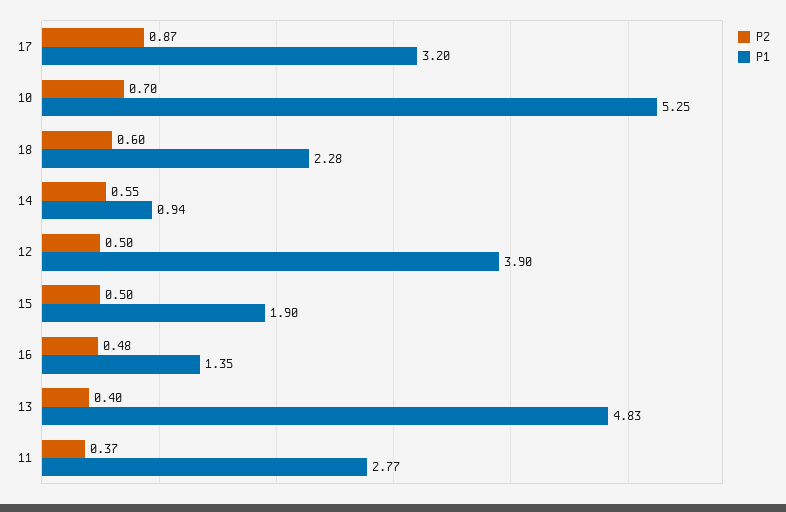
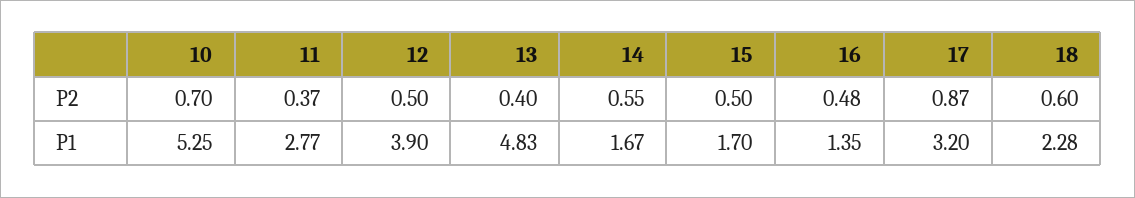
P1, 14: 0.94 -> 1.67
P1, 15: 1.9 -> 1.7

